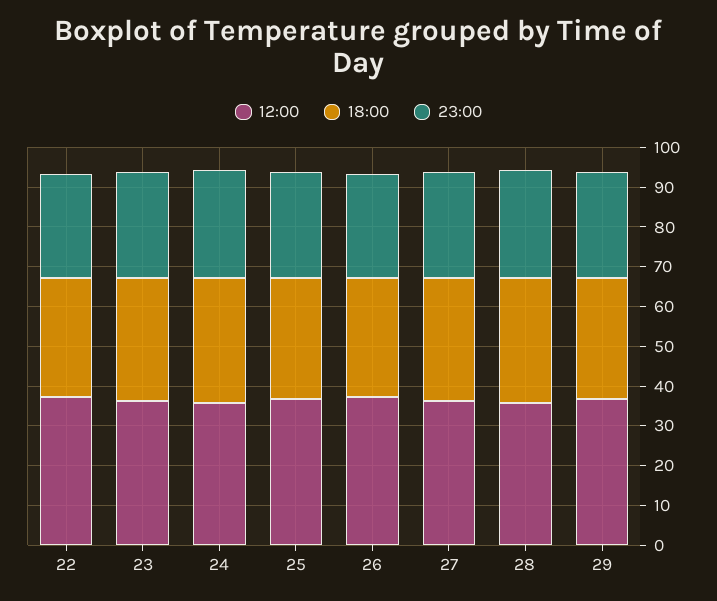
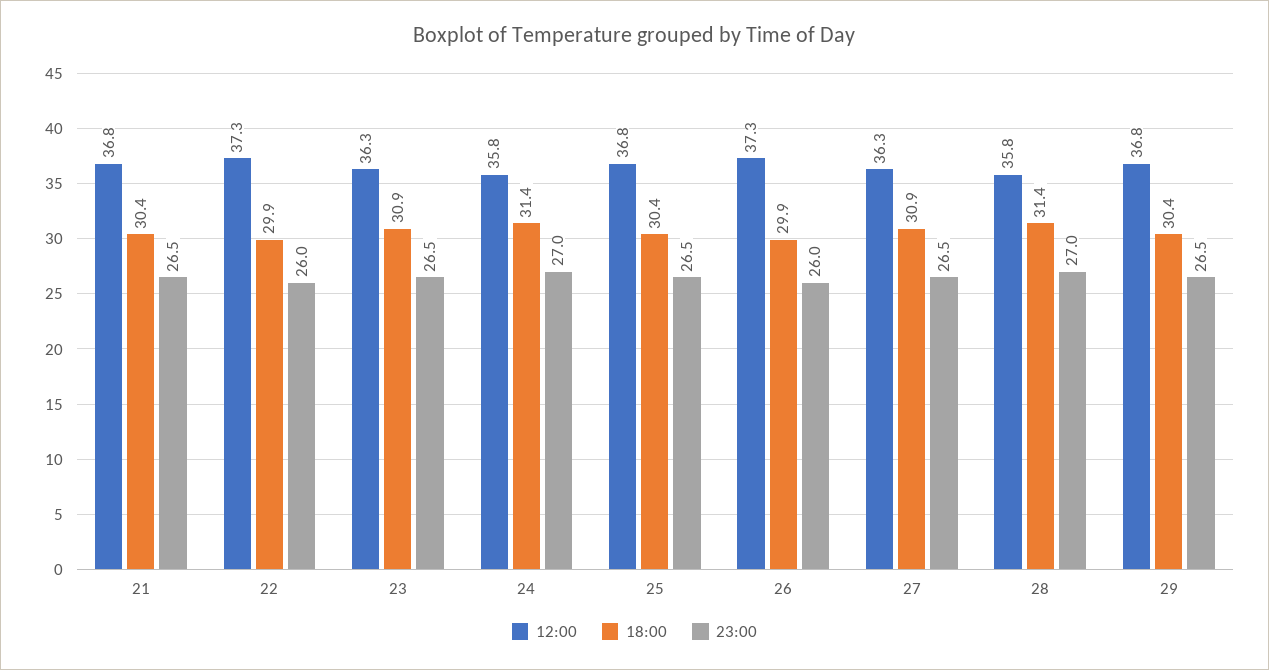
12:00, 21: none -> 36.8
18:00, 21: none -> 30.4
23:00, 21: none -> 26.5

